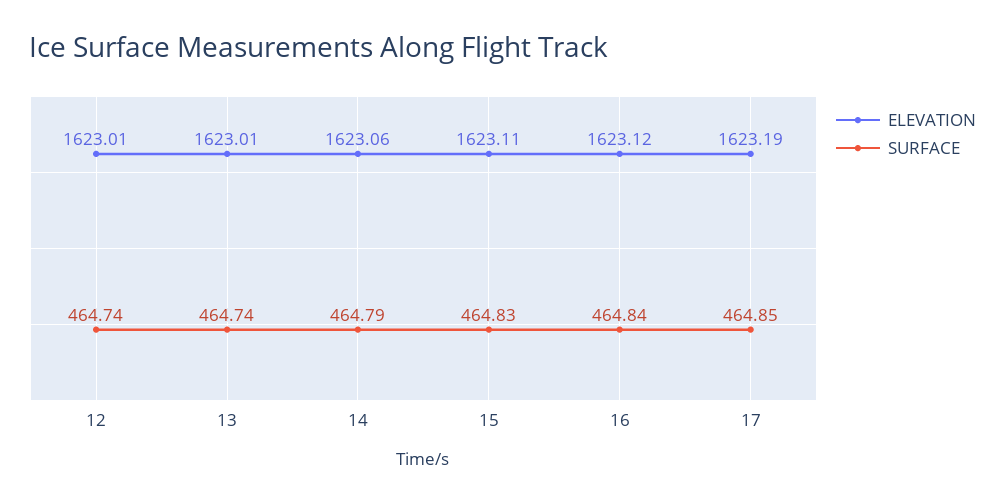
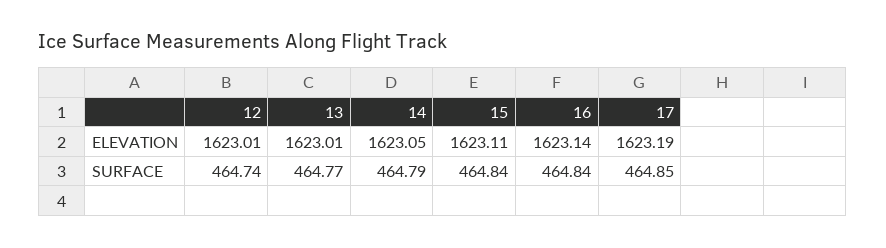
SURFACE, 13: 464.74 -> 464.77
ELEVATION, 14: 1623.06 -> 1623.05
SURFACE, 15: 464.83 -> 464.84
ELEVATION, 16: 1623.12 -> 1623.14

